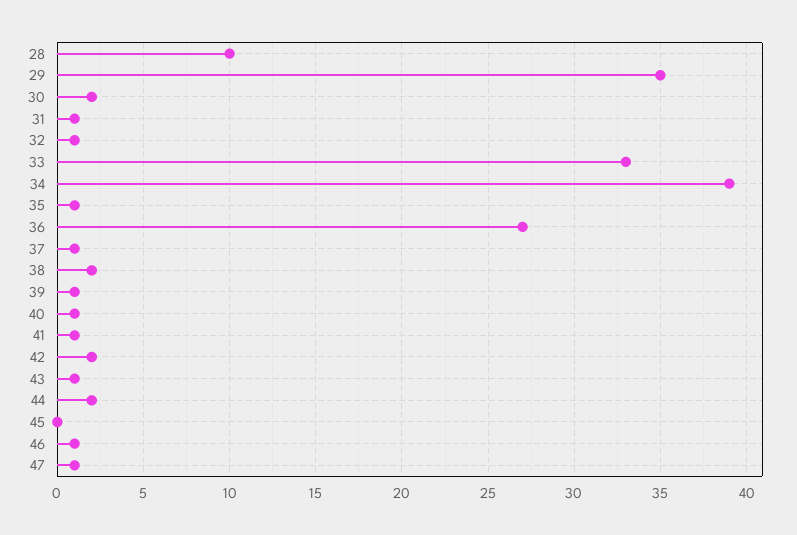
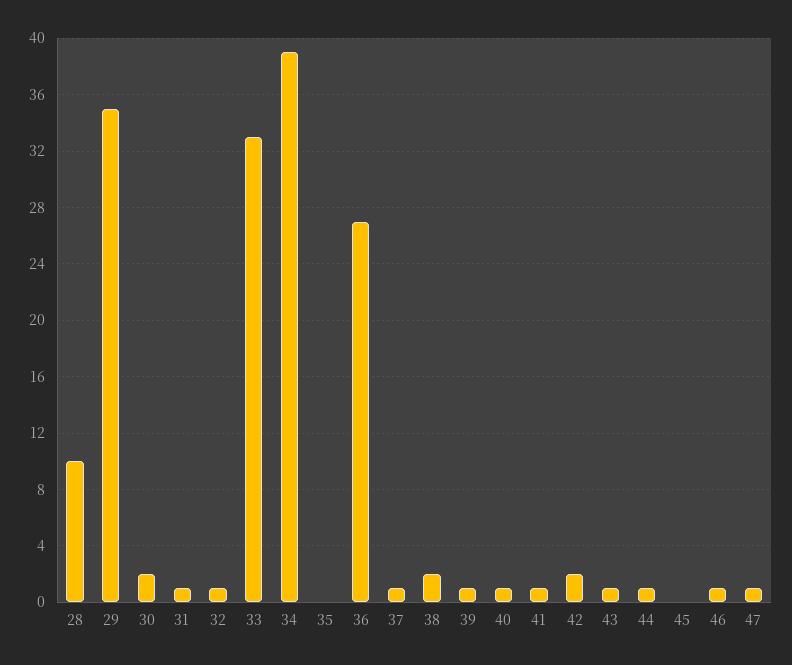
35: 1 -> 0
44: 2 -> 1

